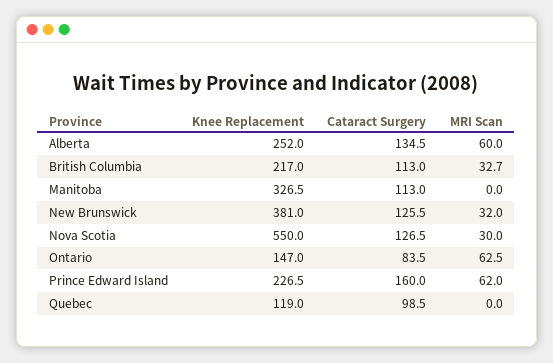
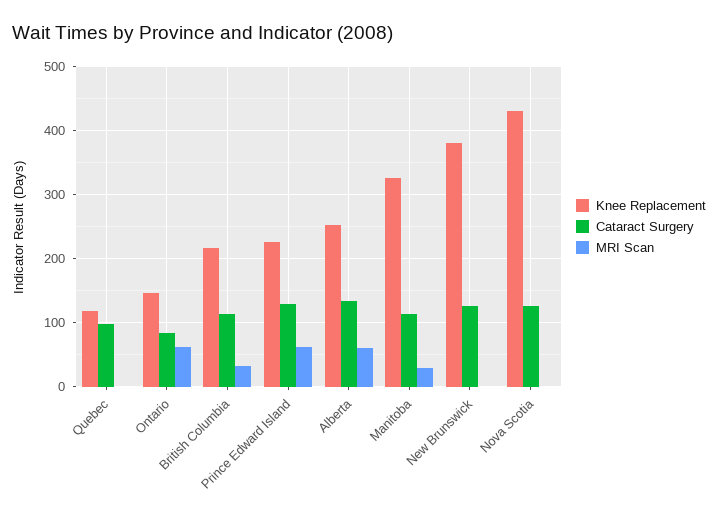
MRI Scan, Manitoba: 0 -> 30
MRI Scan, New Brunswick: 32 -> 0
Knee Replacement, Nova Scotia: 550 -> 430
MRI Scan, Nova Scotia: 30 -> 0
Cataract Surgery, Prince Edward Island: 160 -> 130

